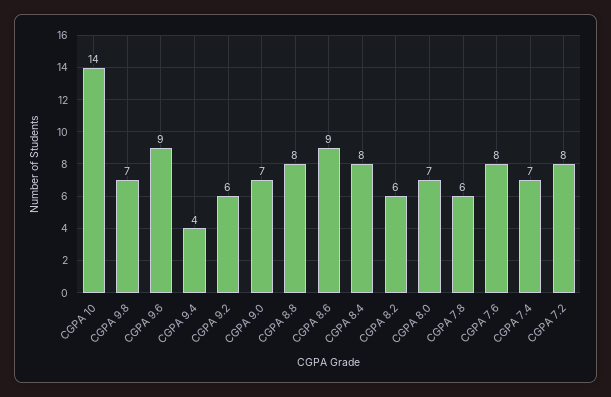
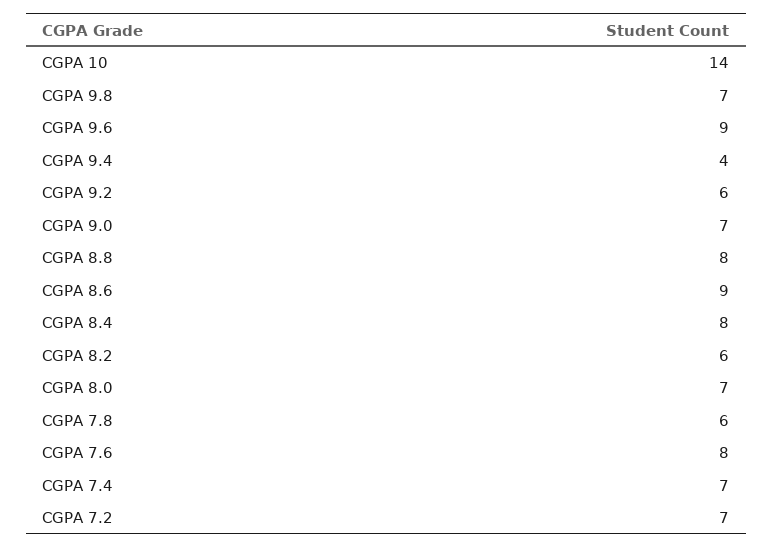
CGPA 7.2: 8 -> 7

